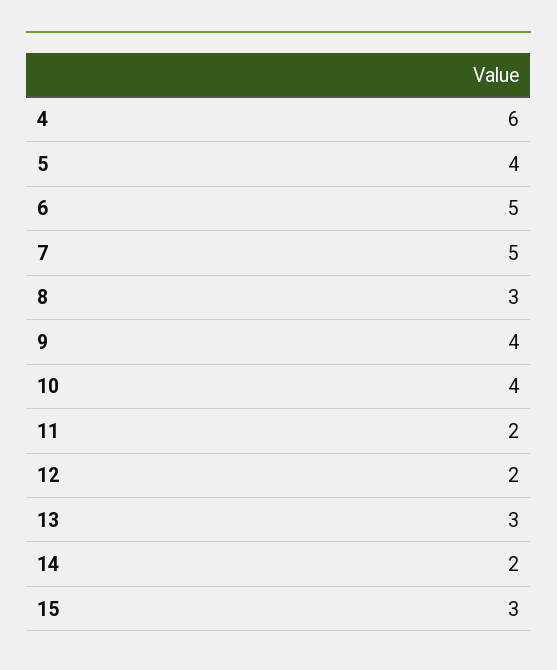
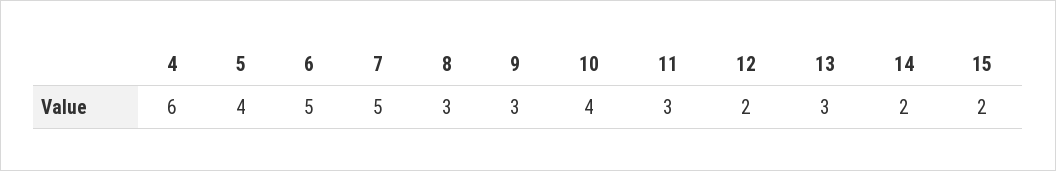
9: 4 -> 3
11: 2 -> 3
15: 3 -> 2

